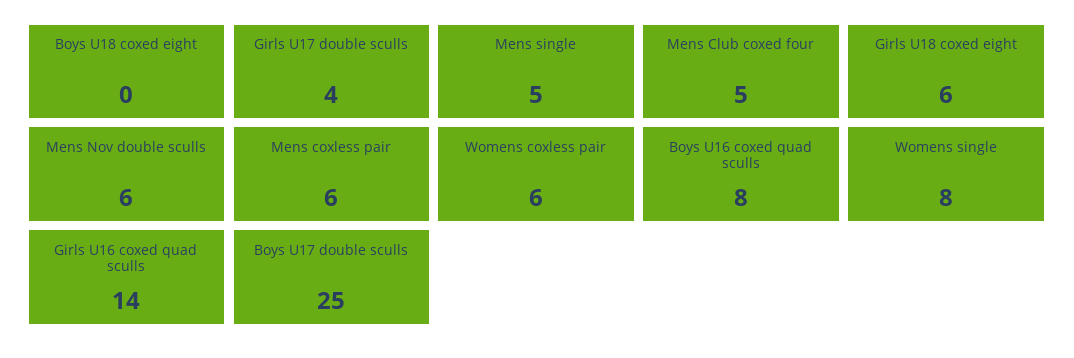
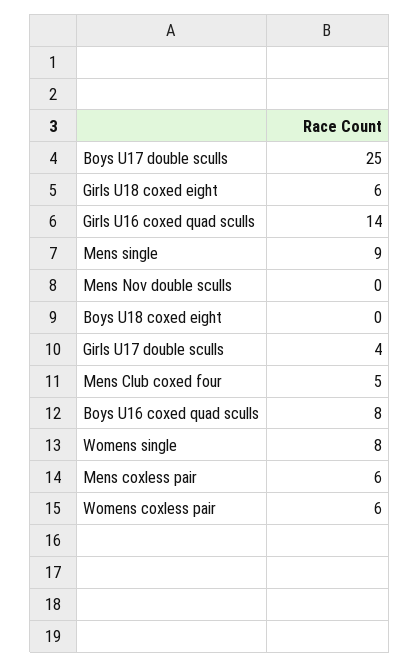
Mens single: 5 -> 9
Mens Nov double sculls: 6 -> 0

